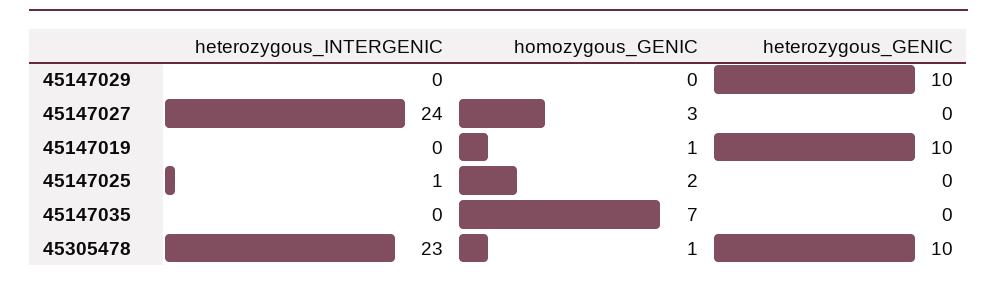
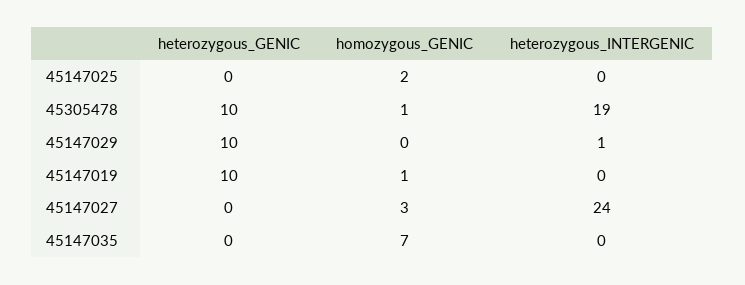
heterozygous_INTERGENIC, 45147029: 0 -> 1
heterozygous_INTERGENIC, 45147025: 1 -> 0
heterozygous_INTERGENIC, 45305478: 23 -> 19

